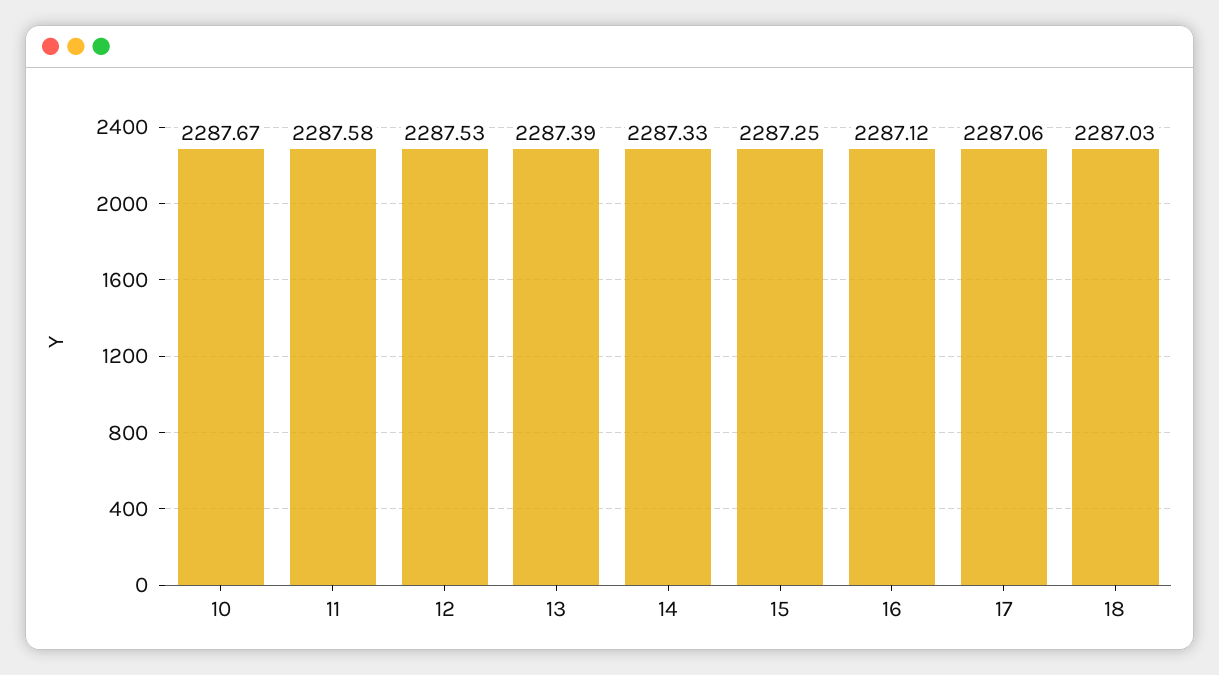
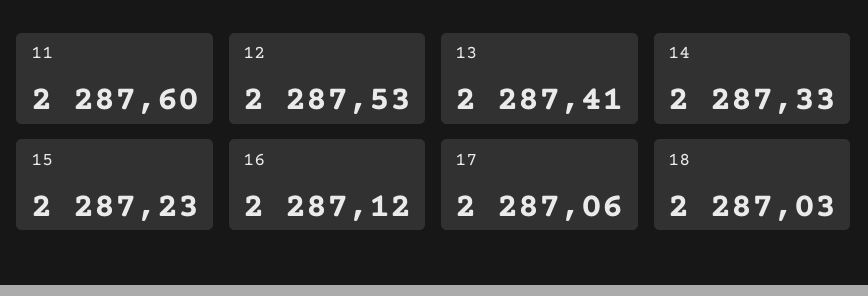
10: 2287.67 -> none
11: 2287.58 -> 2287.6
13: 2287.39 -> 2287.41
15: 2287.25 -> 2287.23

